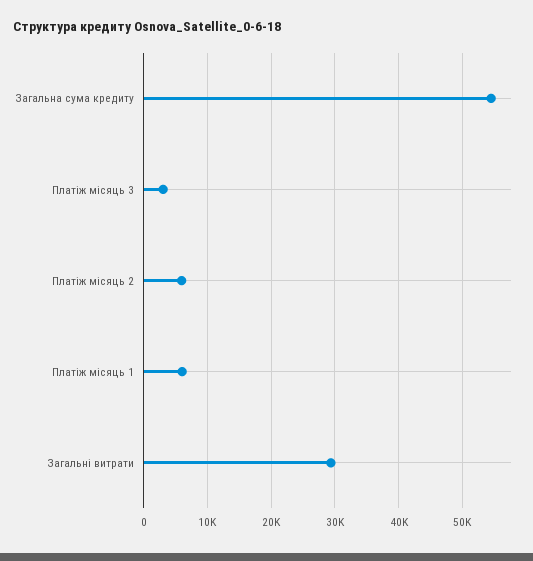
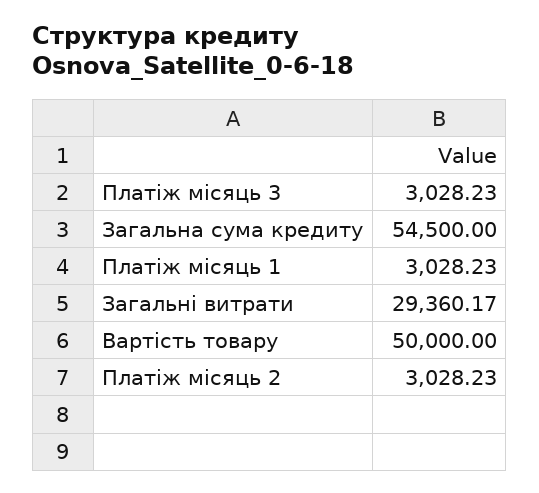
Платіж місяць 2: 6000 -> 3028.23
Платіж місяць 1: 6000 -> 3028.23
Вартість товару: none -> 50000

